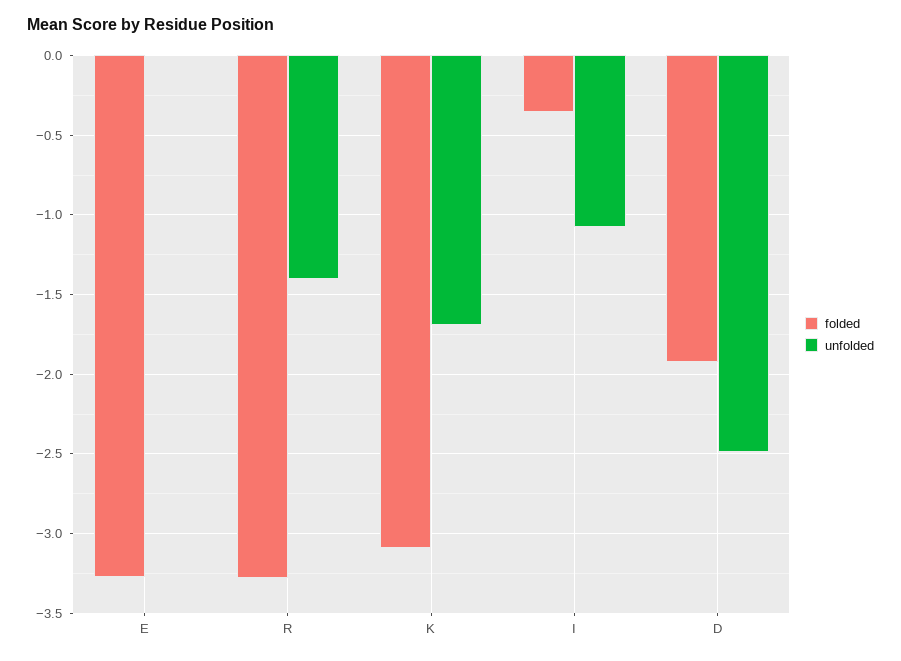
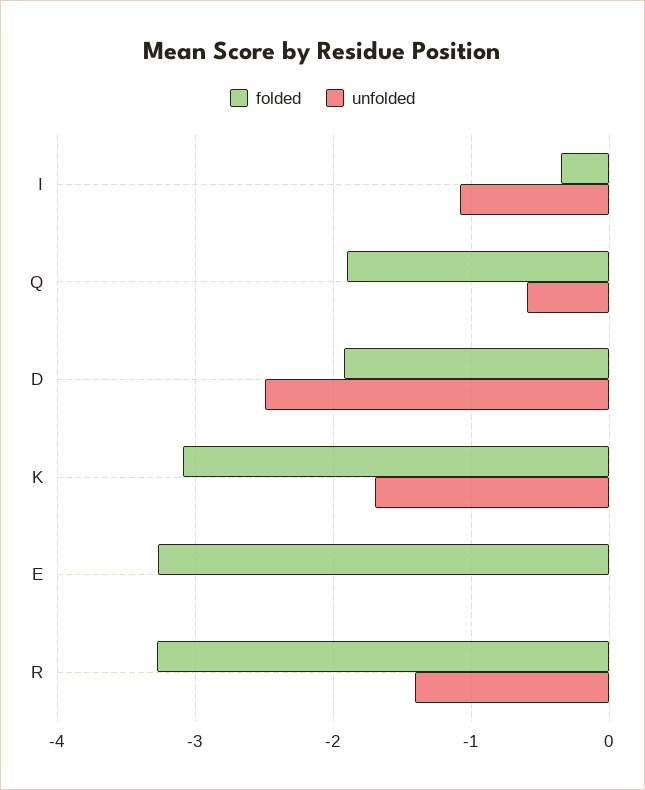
folded, Q: none -> -1.9
unfolded, Q: none -> -0.6

